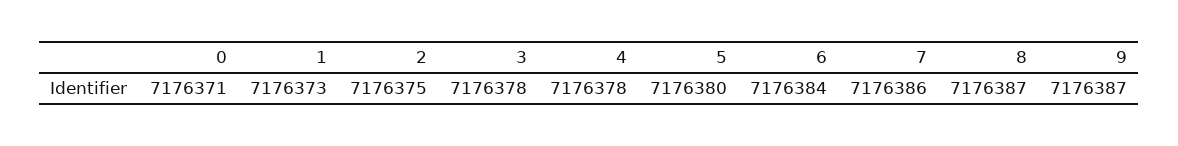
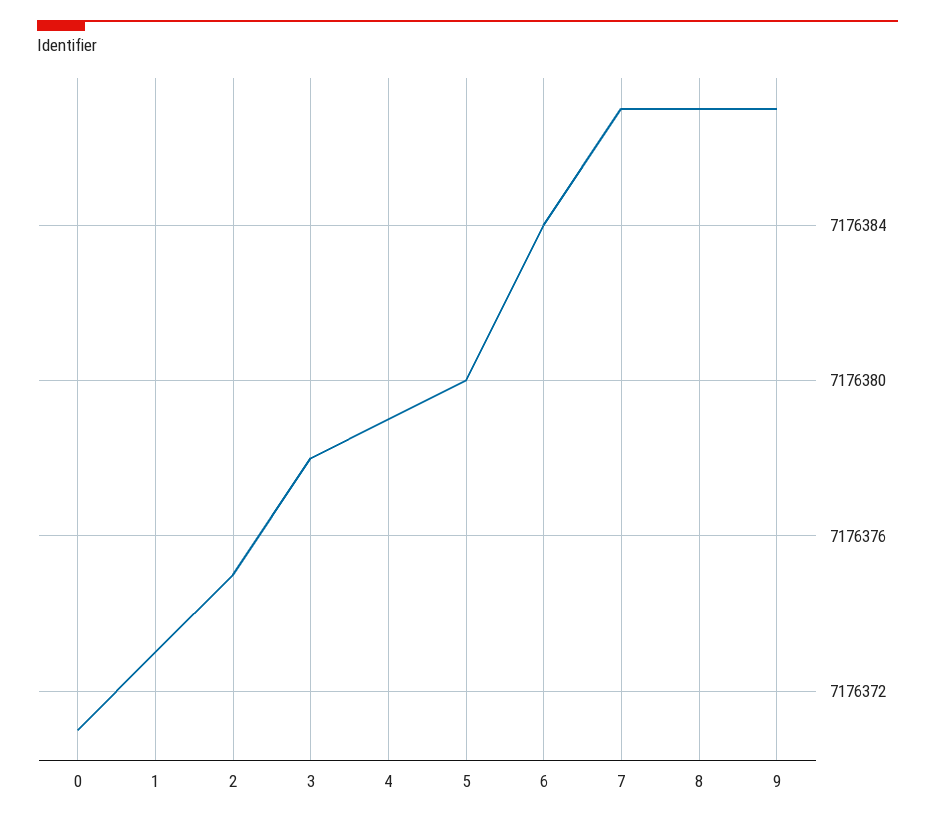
4: 7176378 -> 7176379
7: 7176386 -> 7176387

